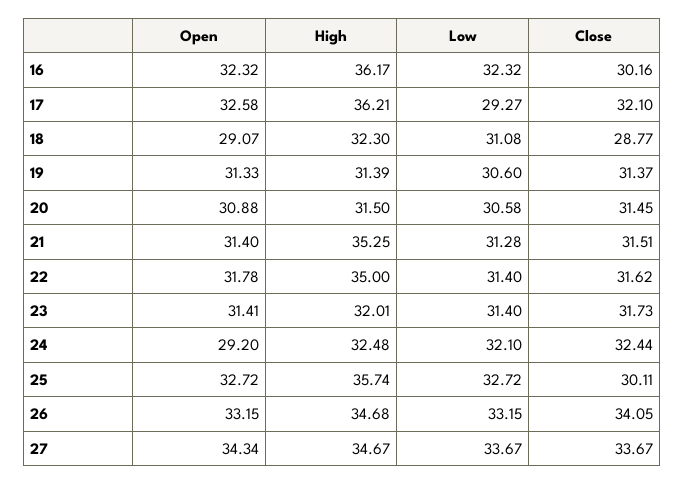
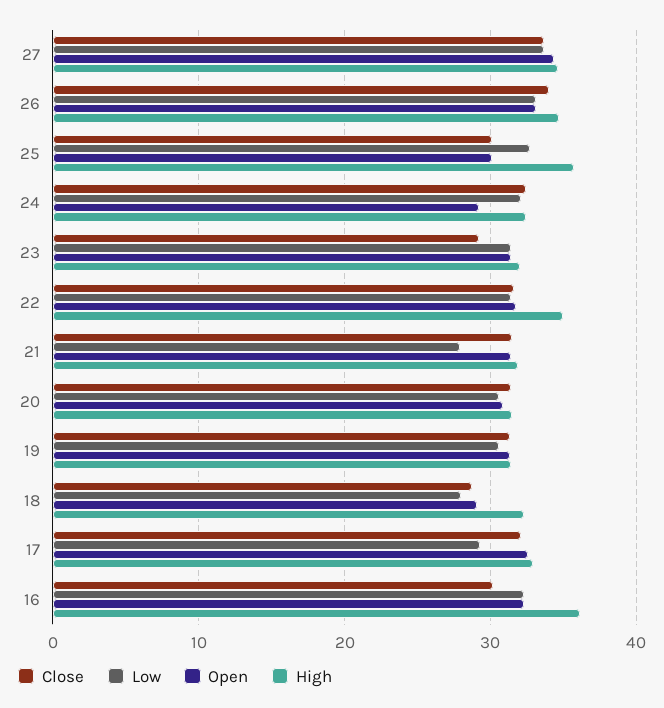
High, 17: 36.21 -> 33
Low, 18: 31.08 -> 28
High, 21: 35.25 -> 32
Low, 21: 31.28 -> 28
Close, 23: 31.73 -> 29
Open, 25: 32.72 -> 30

